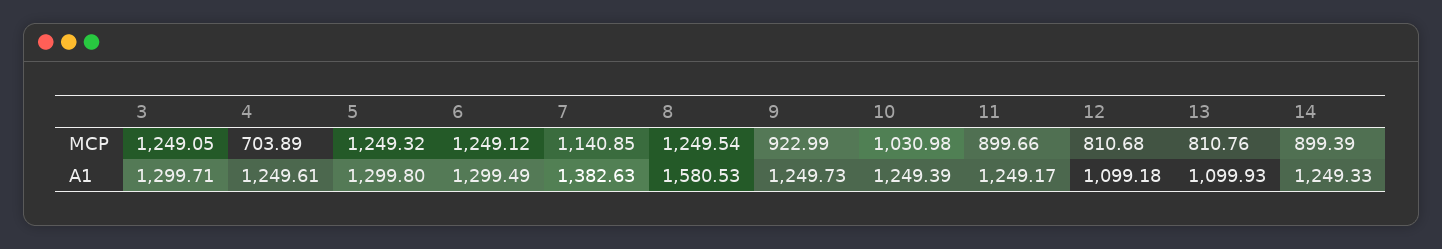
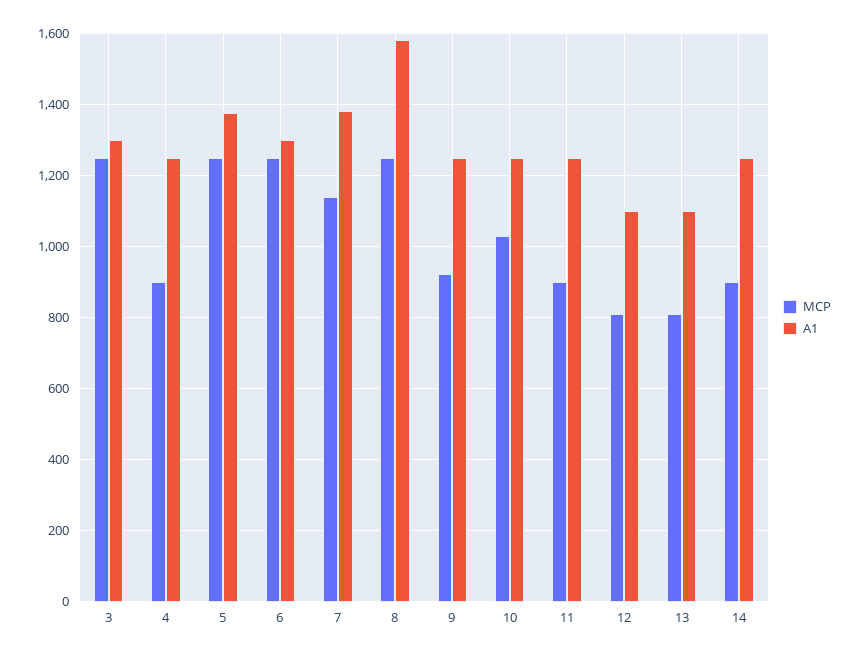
MCP, 4: 703.89 -> 900
A1, 5: 1299.8 -> 1380

